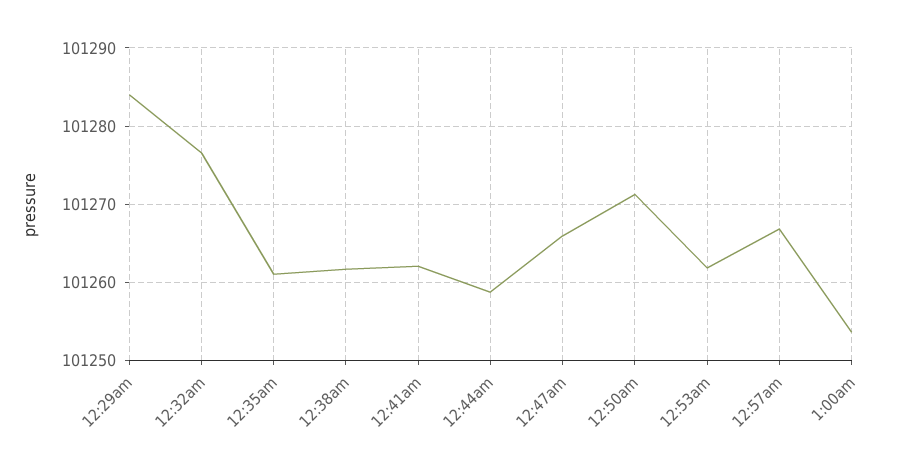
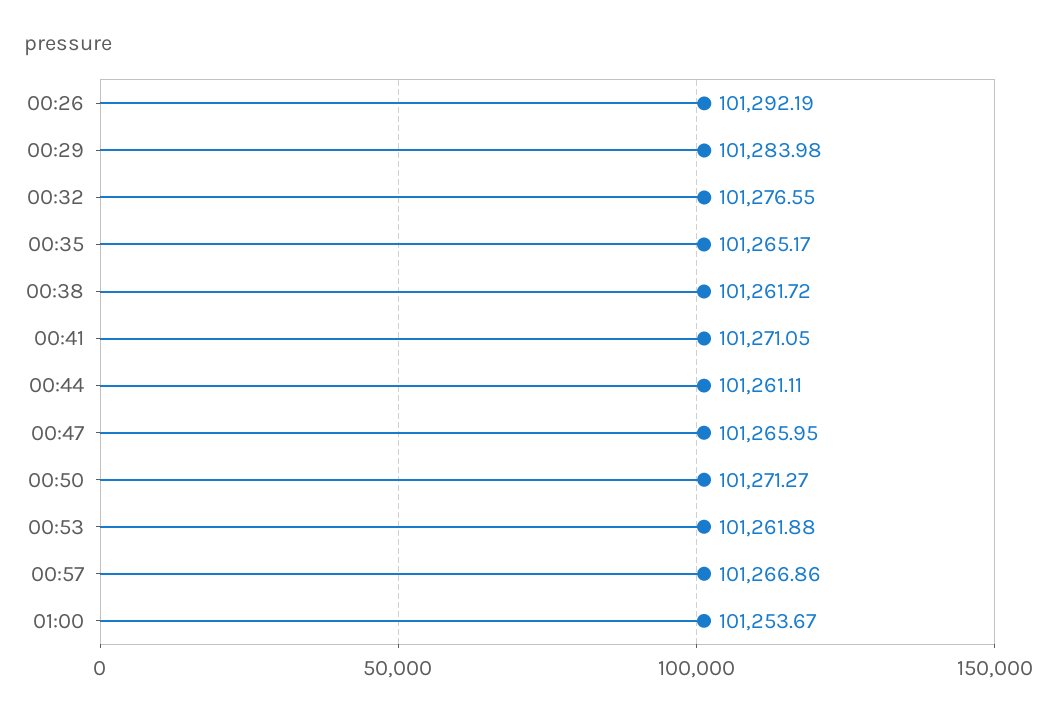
12:35am: 101261 -> 101265.17
12:41am: 101262 -> 101271.05
12:44am: 101259 -> 101261.11
00:26: none -> 101292.19

